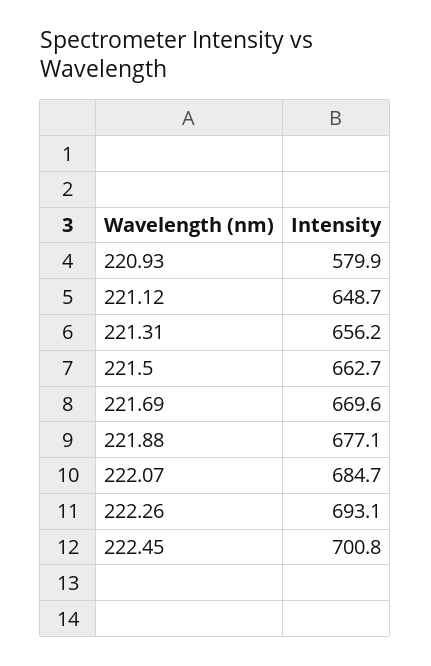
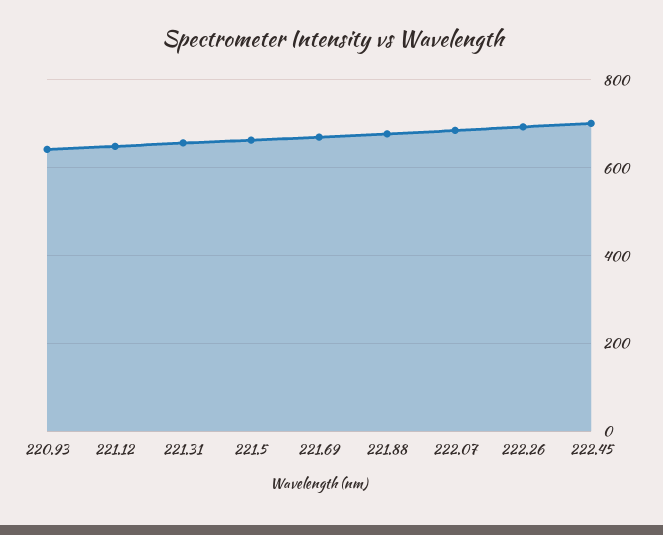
220.93: 579.9 -> 640

